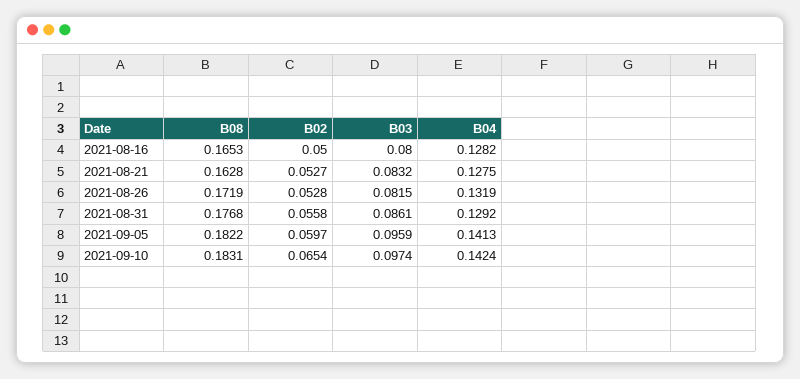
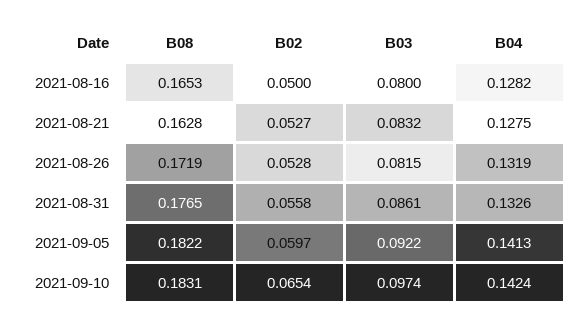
B08, 2021-08-31: 0.1768 -> 0.1765
B04, 2021-08-31: 0.1292 -> 0.1326
B03, 2021-09-05: 0.0959 -> 0.0922

